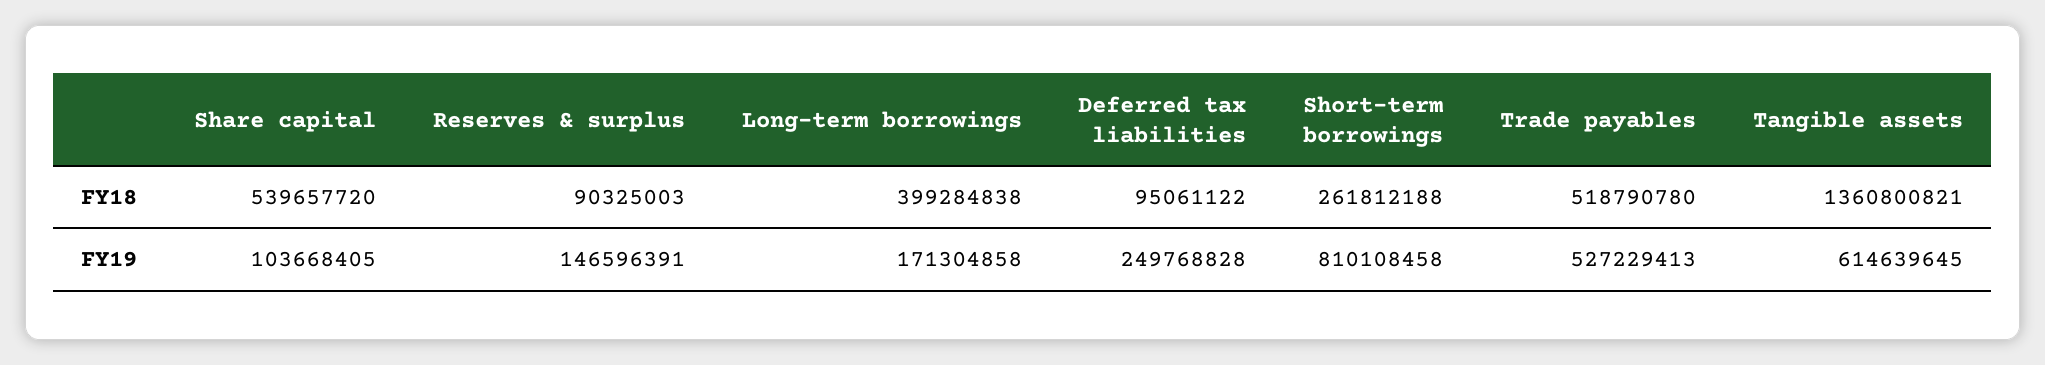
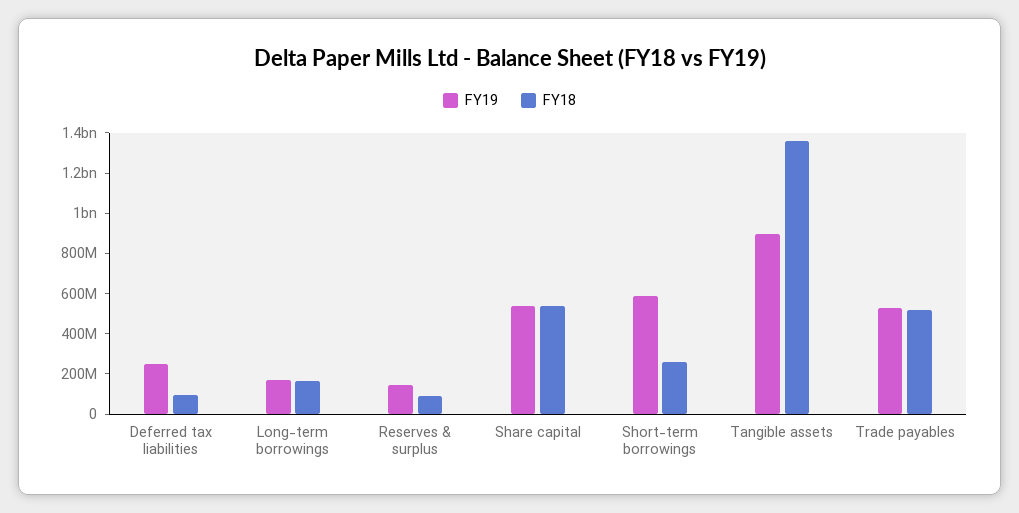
FY18, Long-term borrowings: 399284838 -> 150000000
FY19, Share capital: 103668405 -> 550000000
FY19, Short-term borrowings: 810108458 -> 600000000
FY19, Tangible assets: 614639645 -> 900000000

